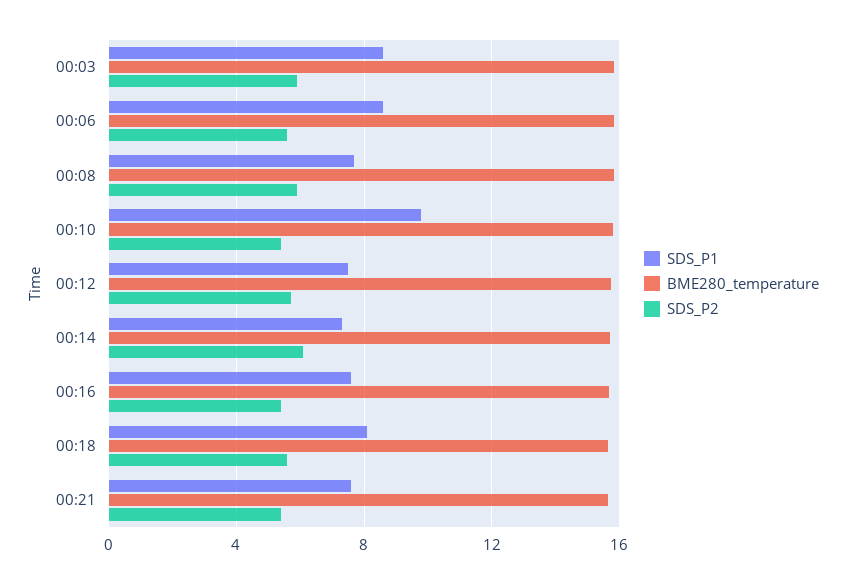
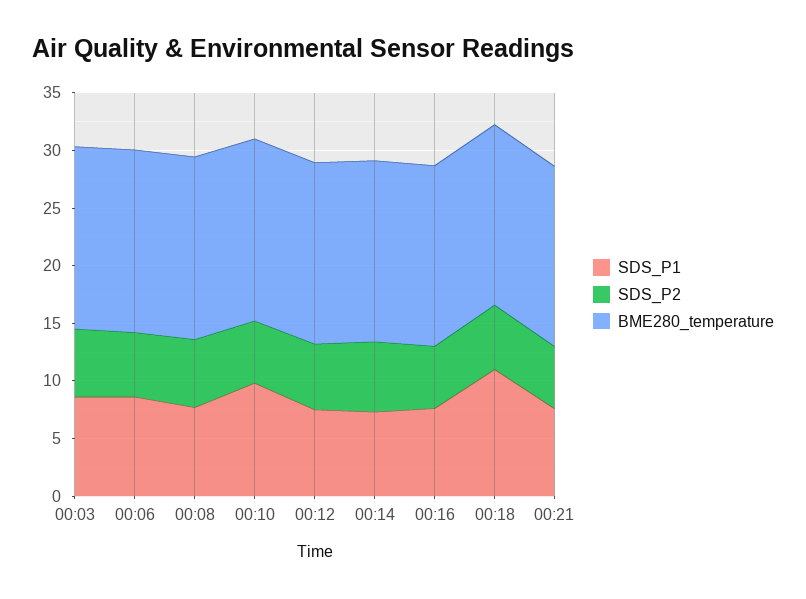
SDS_P1, 00:18: 8 -> 11

